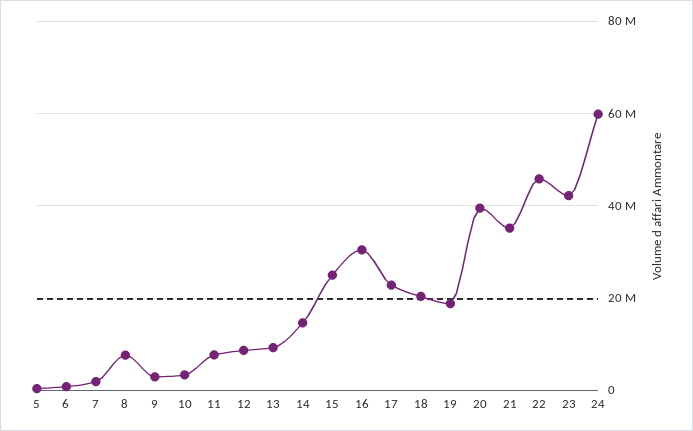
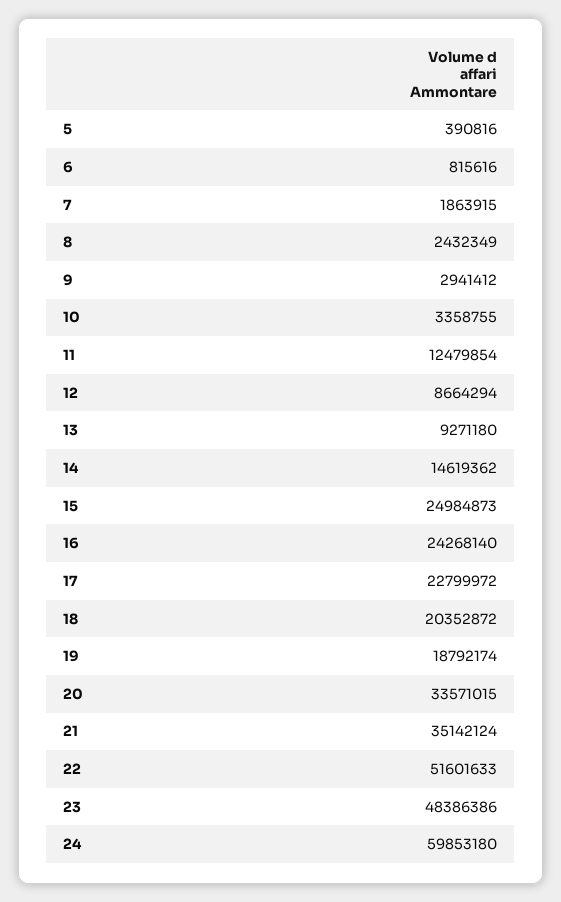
8: 8000000 -> 2432349
11: 8000000 -> 12479854
16: 30000000 -> 24268140
20: 40000000 -> 33571015
22: 46000000 -> 51601633
23: 42000000 -> 48386386

